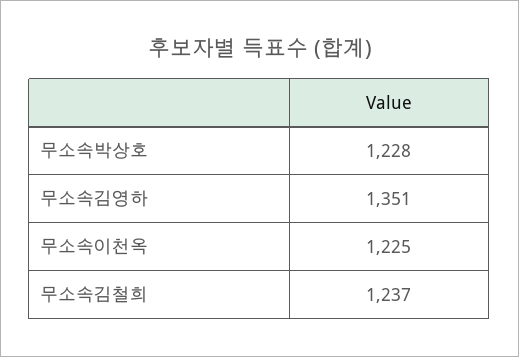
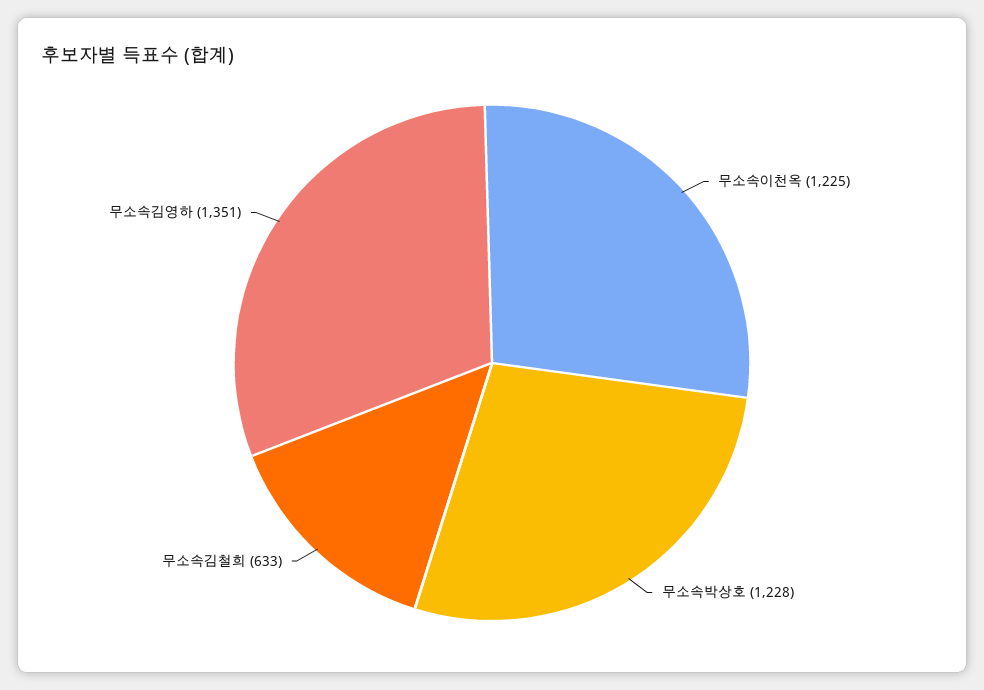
무소속김철희: 1237 -> 633

